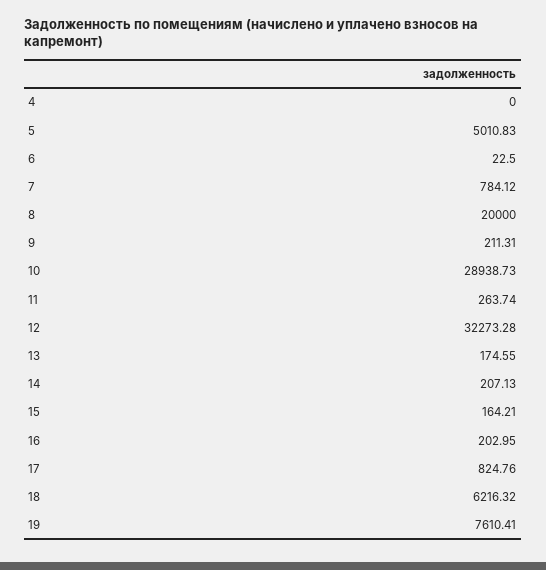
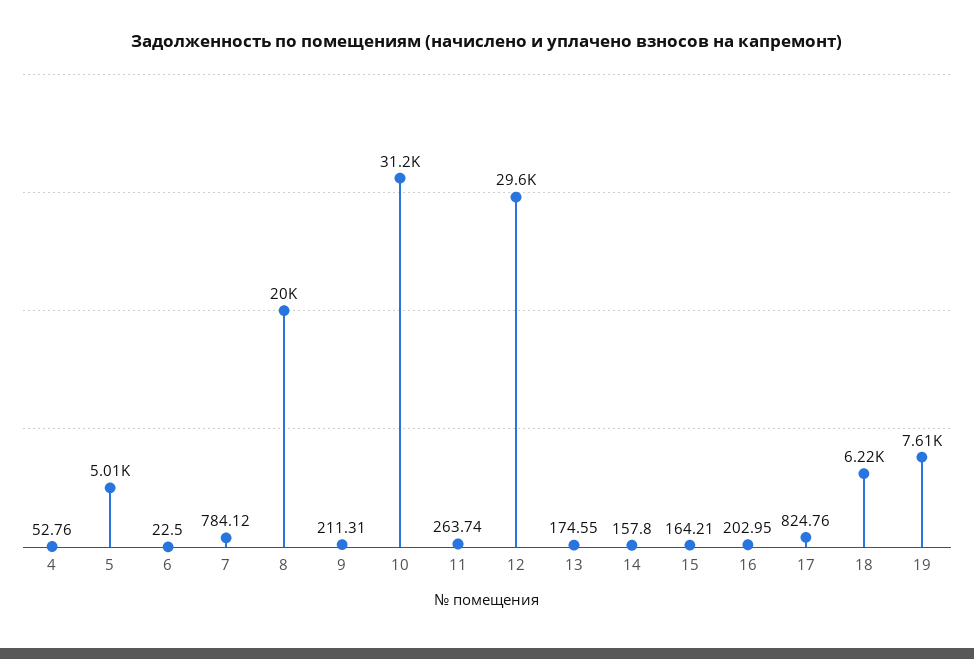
4: 0 -> 52.76
10: 28938.73 -> 31200
12: 32273.28 -> 29600
14: 207.13 -> 157.8

